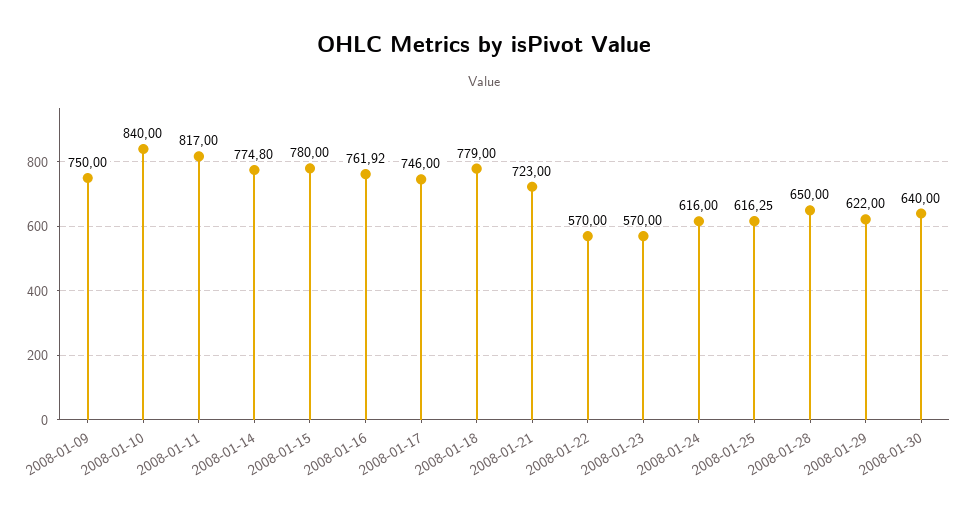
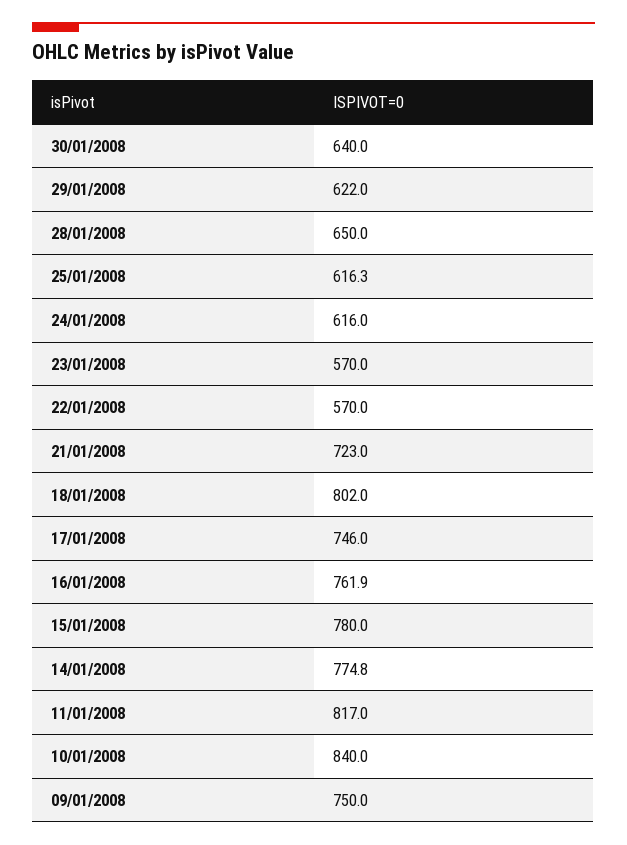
2008-01-18: 779 -> 802

